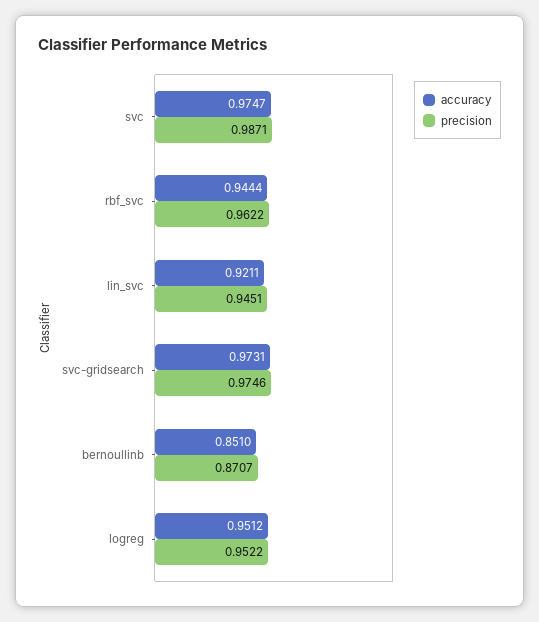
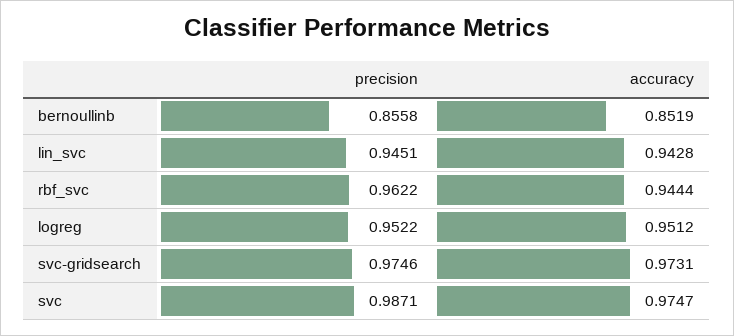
accuracy, lin_svc: 0.9211 -> 0.9428
accuracy, bernoullinb: 0.851 -> 0.8519
precision, bernoullinb: 0.8707 -> 0.8558

